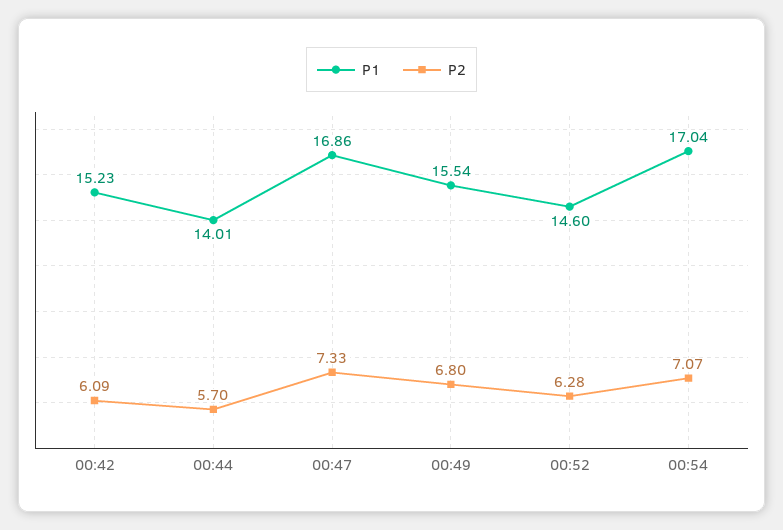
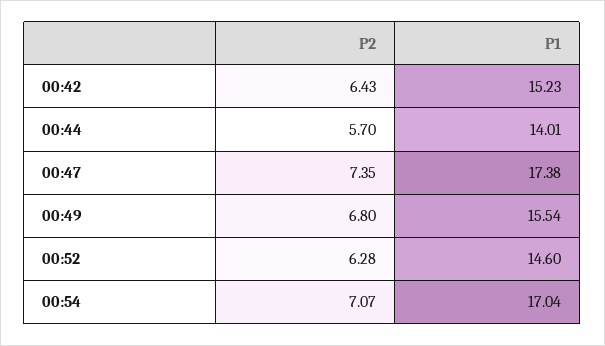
P2, 00:42: 6.09 -> 6.43
P1, 00:47: 16.86 -> 17.38
P2, 00:47: 7.33 -> 7.35

